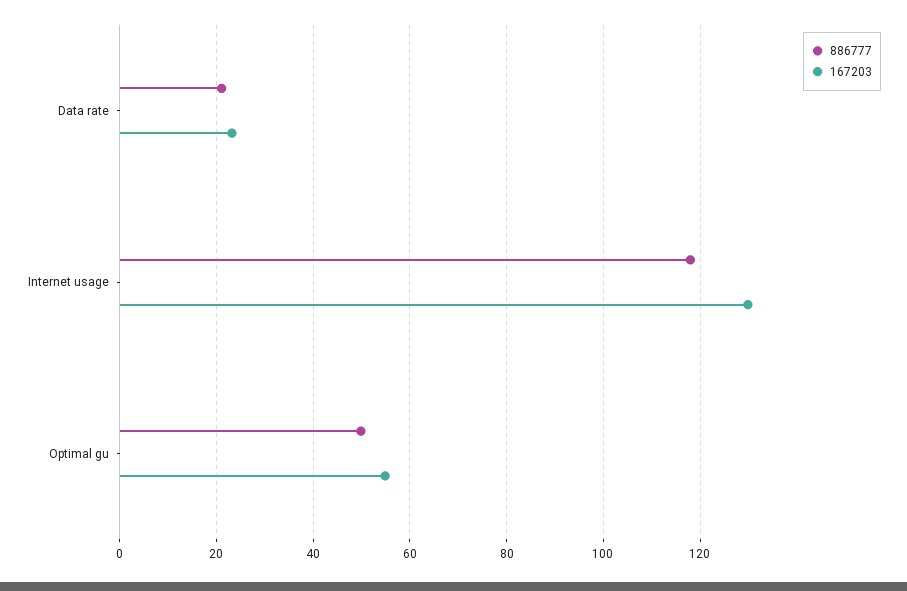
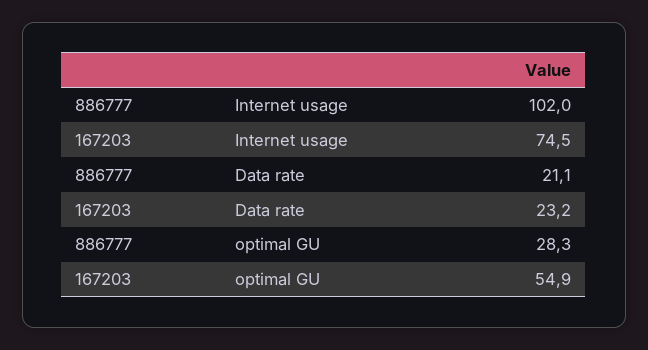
886777, Internet usage: 118 -> 102
167203, Internet usage: 130 -> 74.5
886777, Optimal gu: 50 -> 28.3

